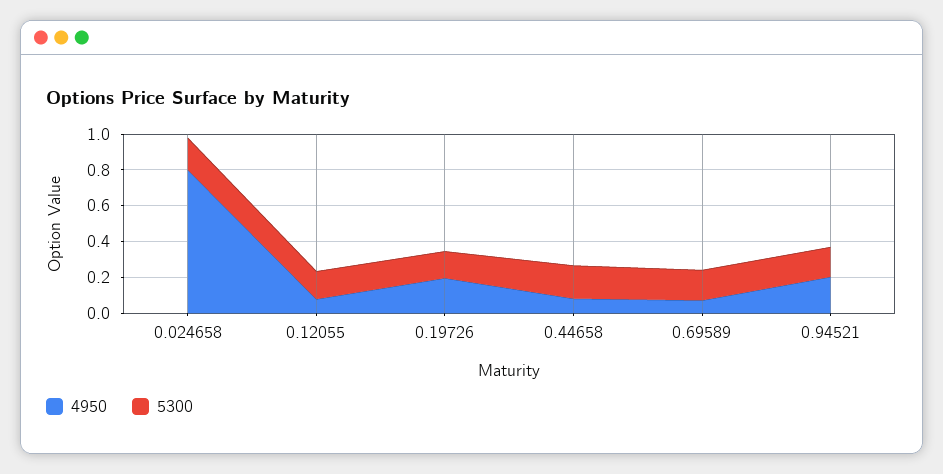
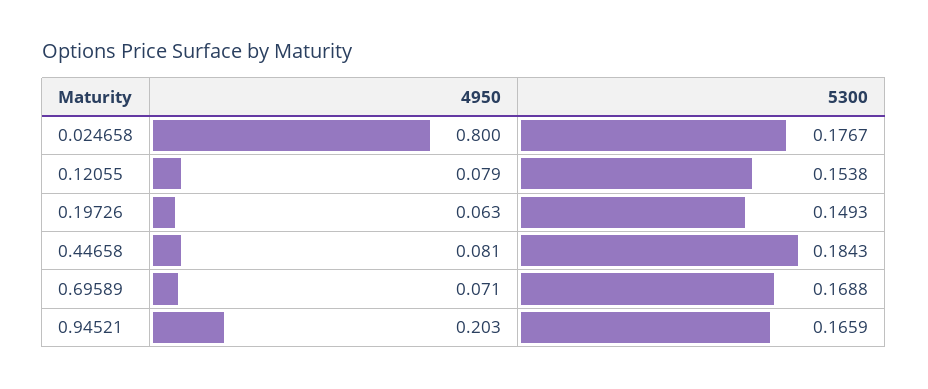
4950, 0.19726: 0.2 -> 0.063

